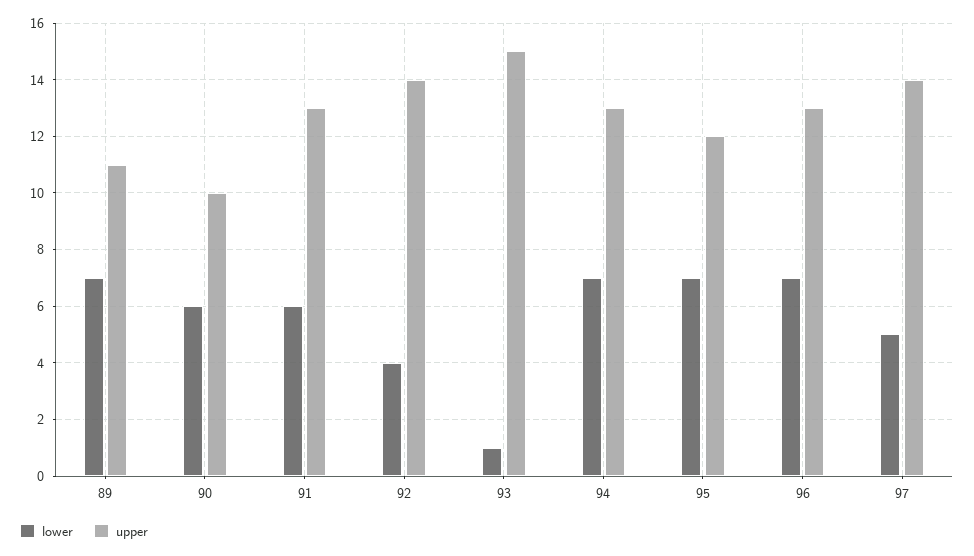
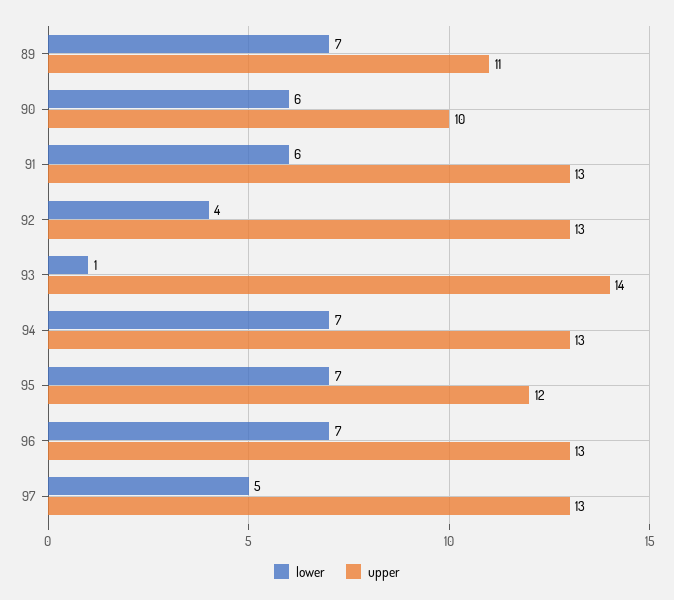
upper, 92: 14 -> 13
upper, 93: 15 -> 14
upper, 97: 14 -> 13

